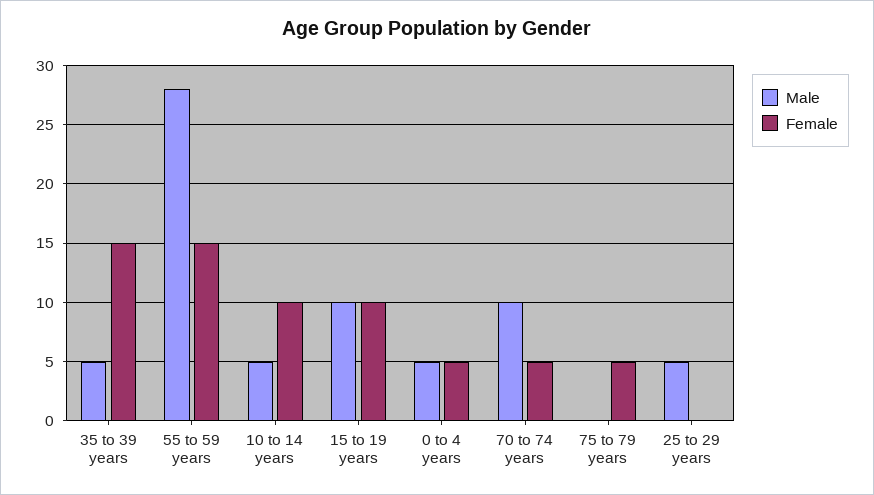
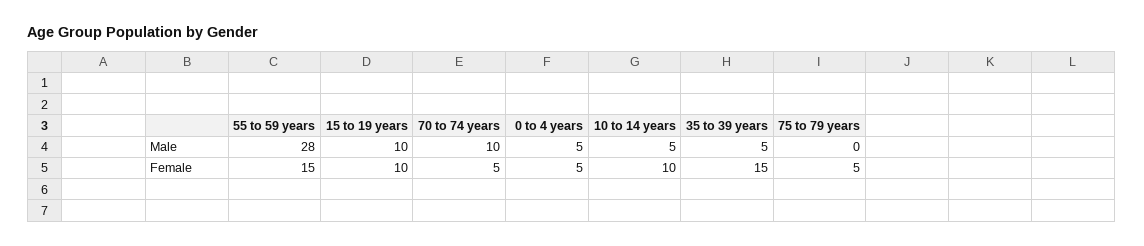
Male, 25 to 29 years: 5 -> none
Female, 25 to 29 years: 0 -> none

